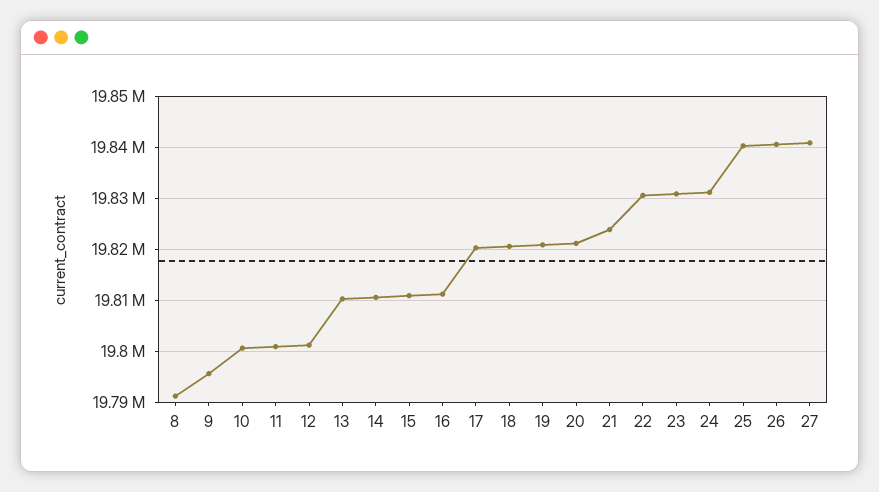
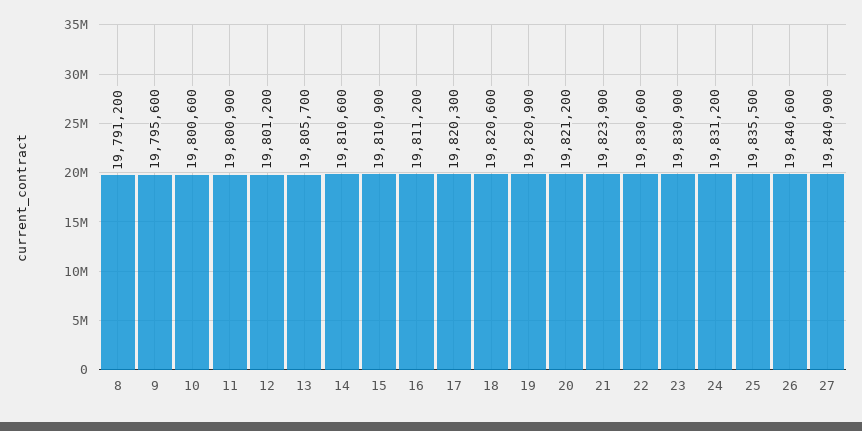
13: 19810000 -> 19805700
25: 19840000 -> 19835500

